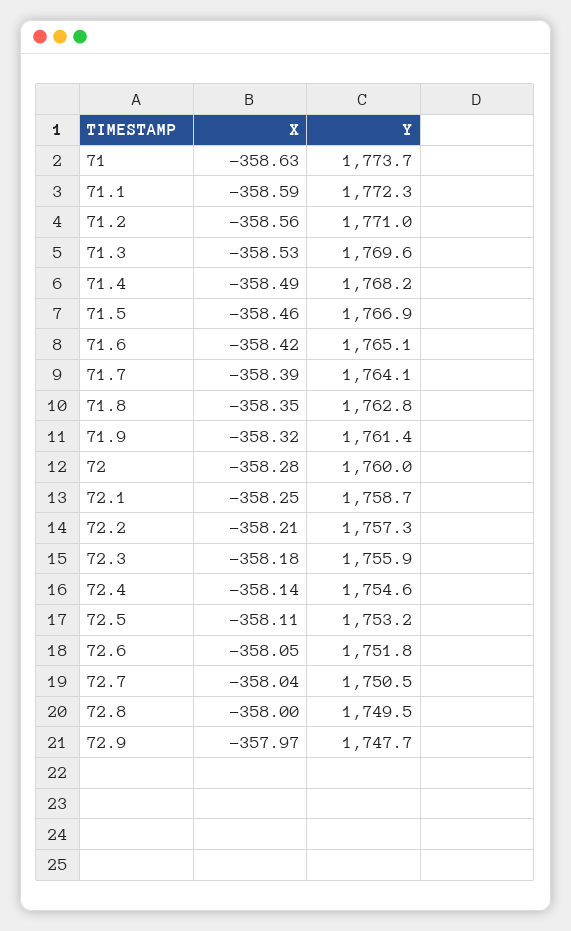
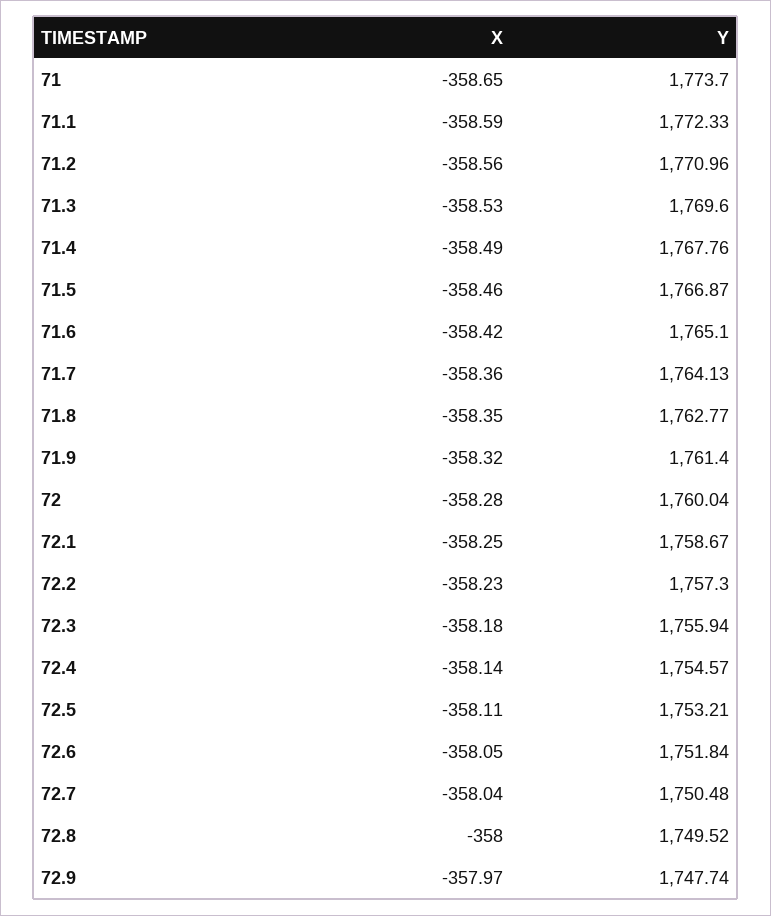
X, 71: -358.63 -> -358.65
Y, 71.4: 1768.2 -> 1767.76
X, 71.7: -358.39 -> -358.36
X, 72.2: -358.21 -> -358.23

